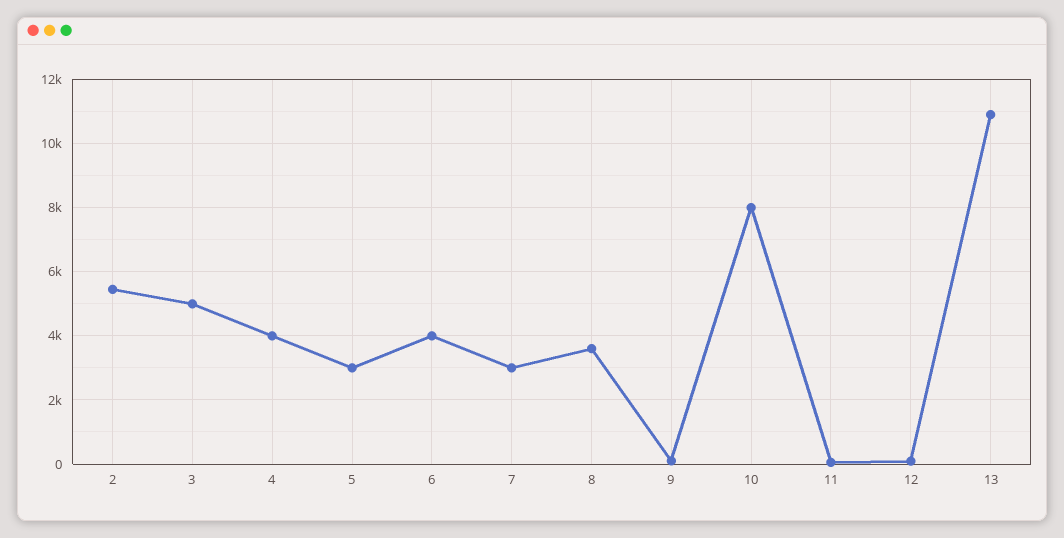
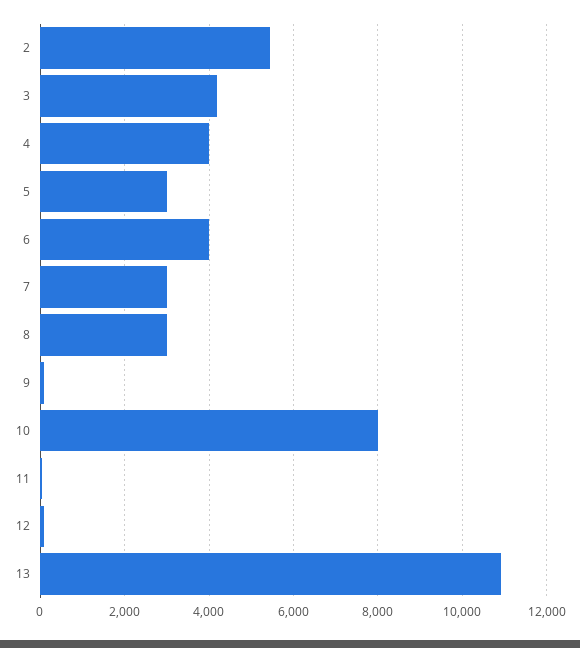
3: 5000 -> 4200
8: 3600 -> 3000

